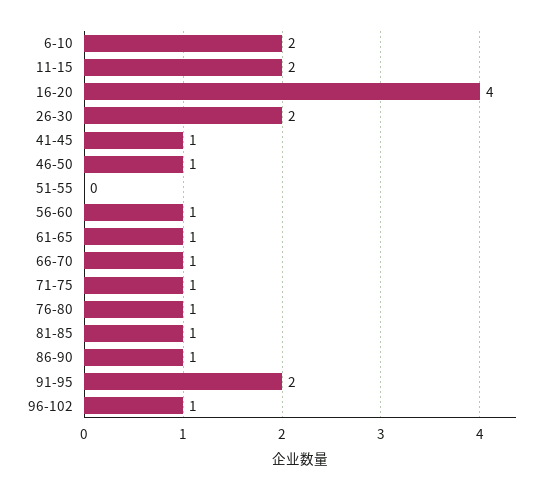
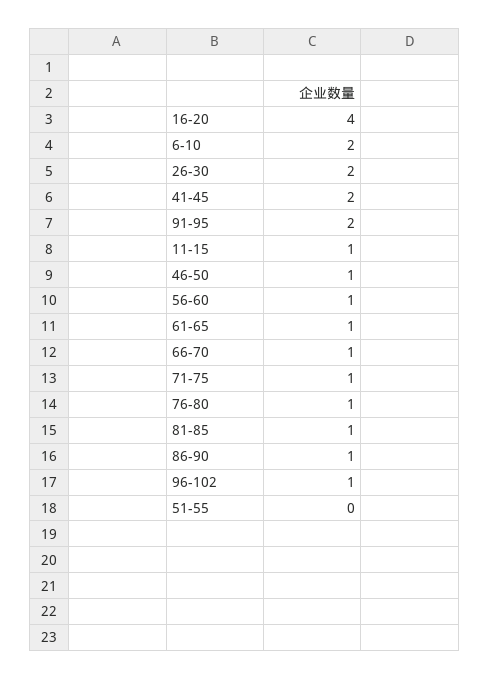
11-15: 2 -> 1
41-45: 1 -> 2

